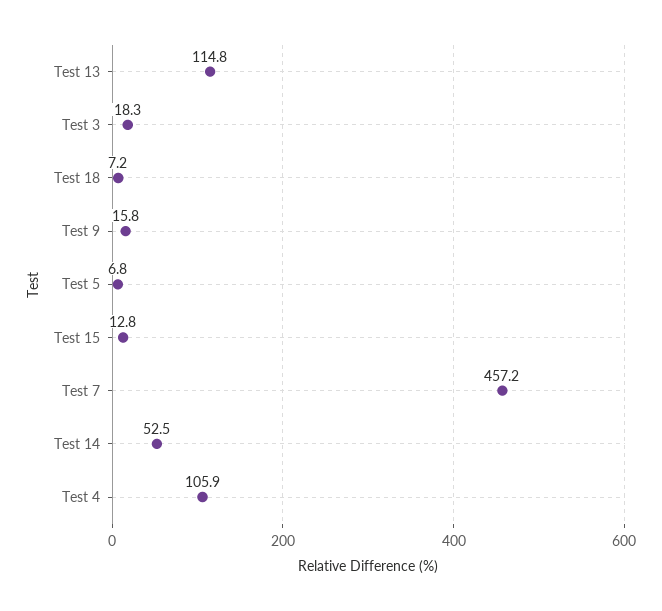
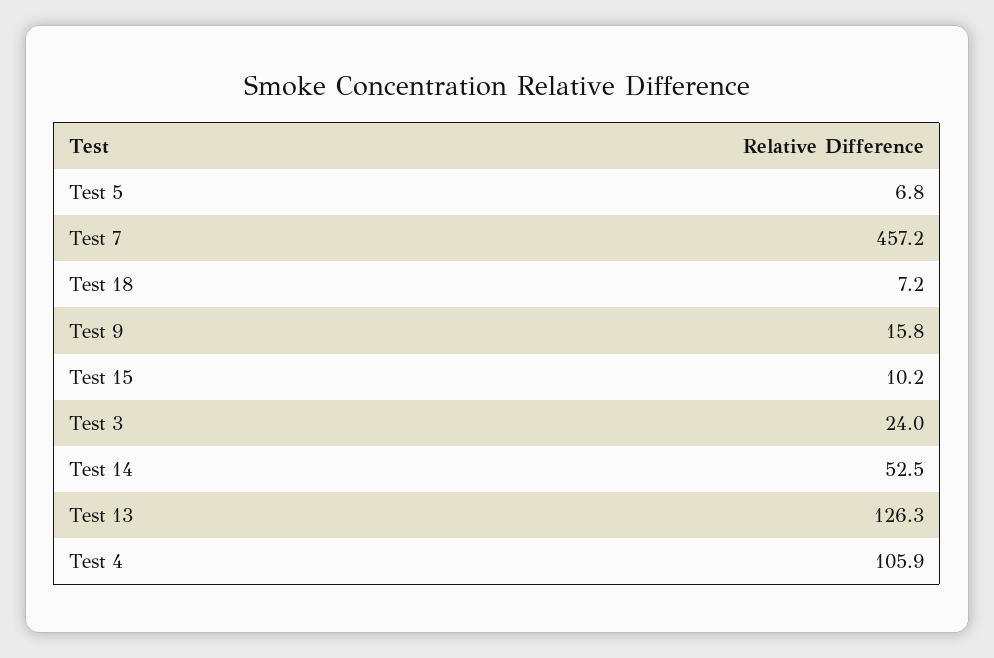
Test 13: 114.8 -> 126.3
Test 3: 18.3 -> 24
Test 15: 12.8 -> 10.2

